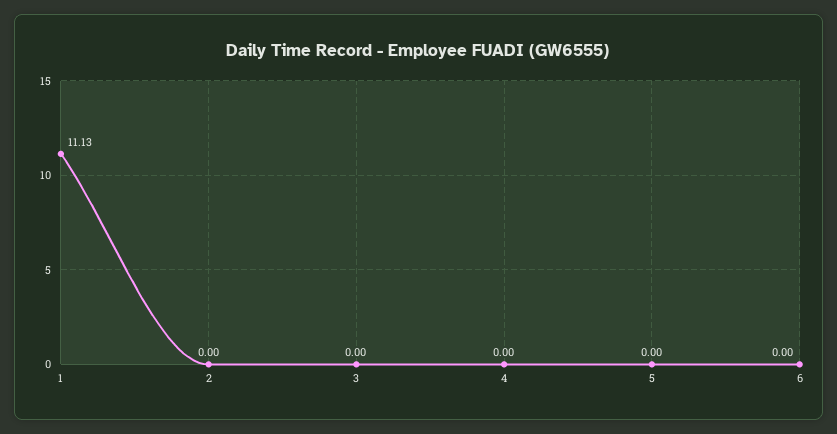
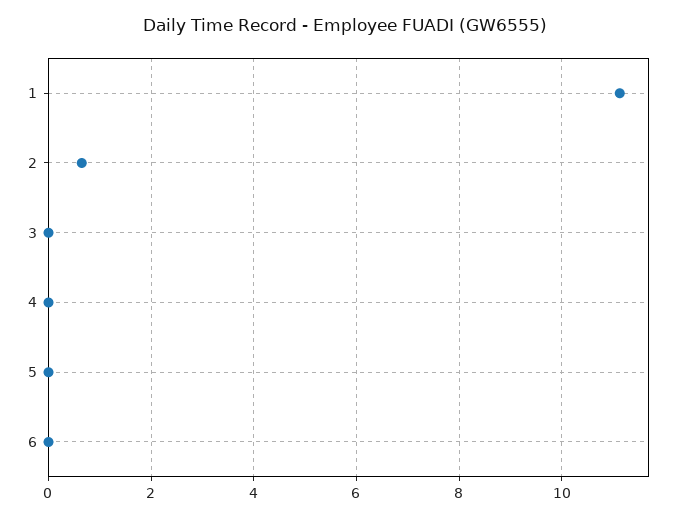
2: 0 -> 0.6

